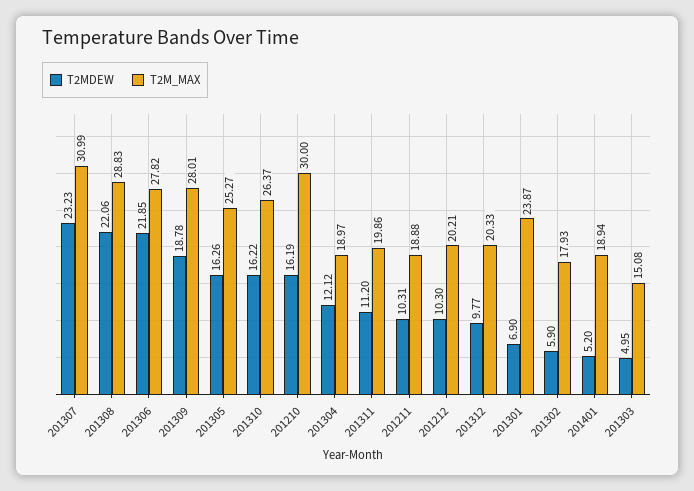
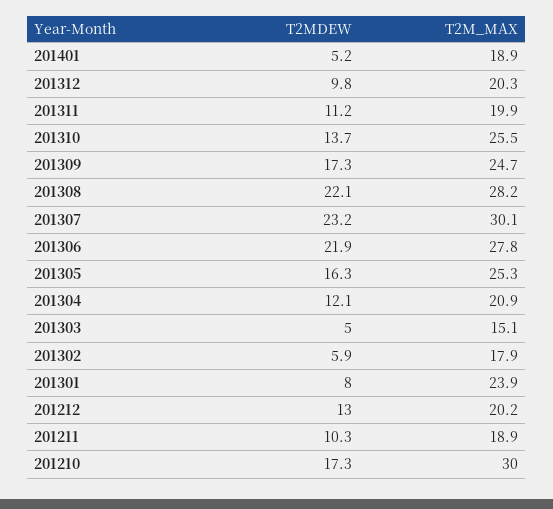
T2M_MAX, 201307: 30.99 -> 30.1
T2M_MAX, 201308: 28.83 -> 28.2
T2MDEW, 201309: 18.78 -> 17.3
T2M_MAX, 201309: 28.01 -> 24.7
T2MDEW, 201310: 16.22 -> 13.7
T2M_MAX, 201310: 26.37 -> 25.5
T2MDEW, 201210: 16.19 -> 17.3
T2M_MAX, 201304: 18.97 -> 20.9
T2MDEW, 201212: 10.3 -> 13
T2MDEW, 201301: 6.9 -> 8

